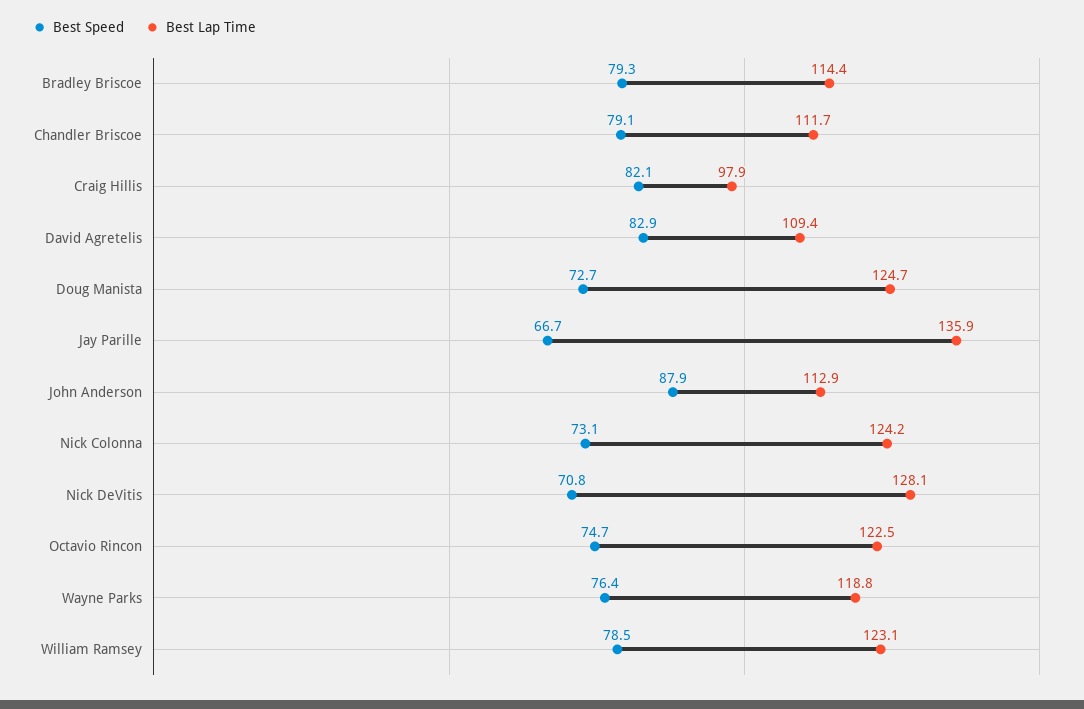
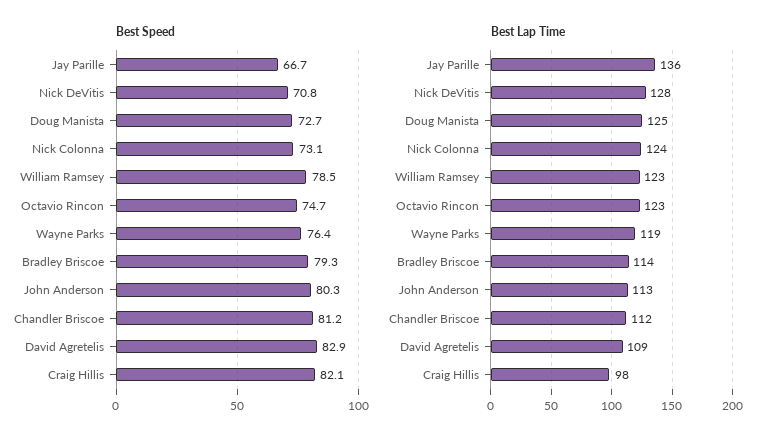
Best Speed, Chandler Briscoe: 79.1 -> 81.2
Best Speed, John Anderson: 87.9 -> 80.3

